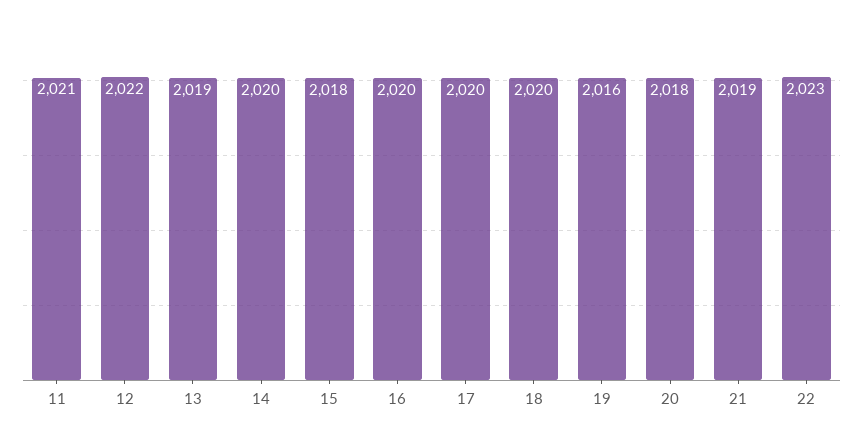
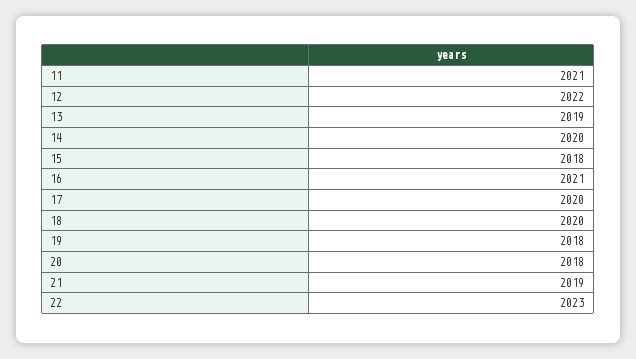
16: 2020 -> 2021
19: 2016 -> 2018

